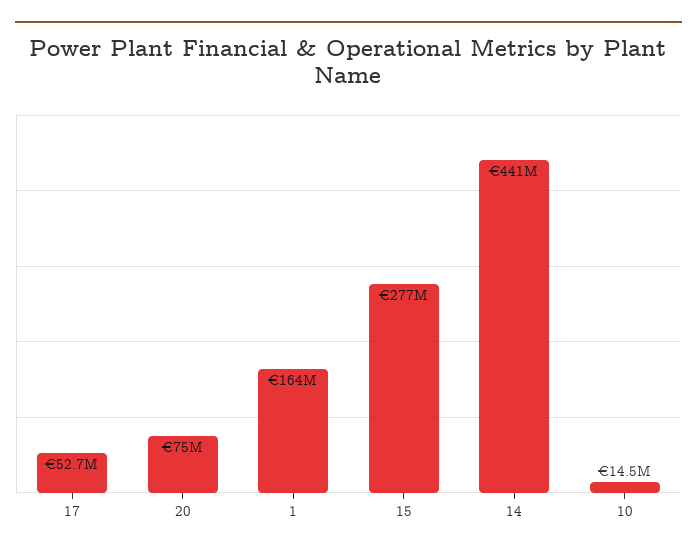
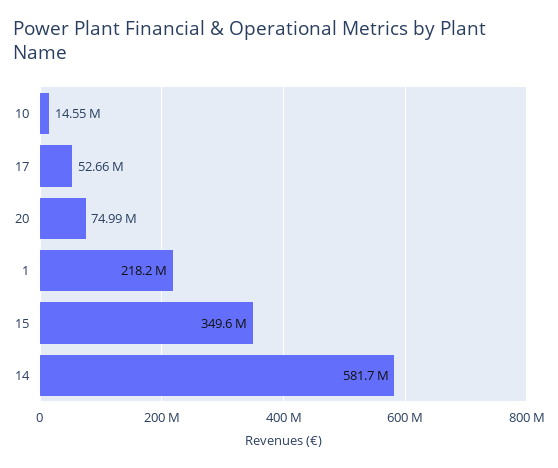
1: 164000000 -> 218200000
15: 277000000 -> 349600000
14: 441000000 -> 581700000

